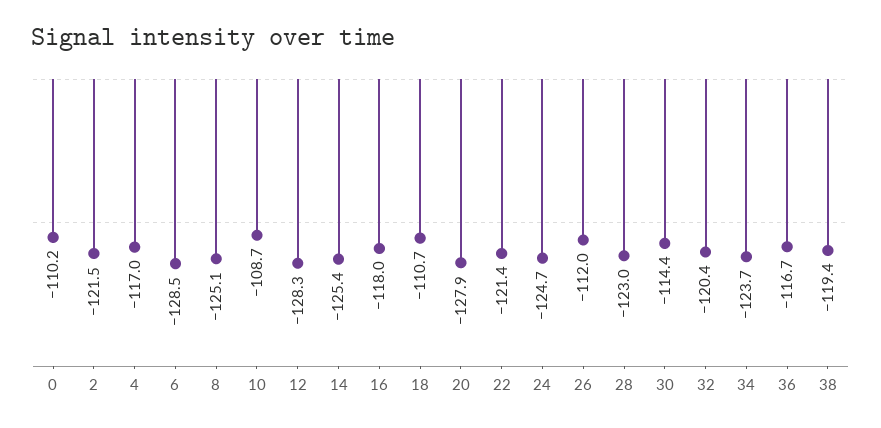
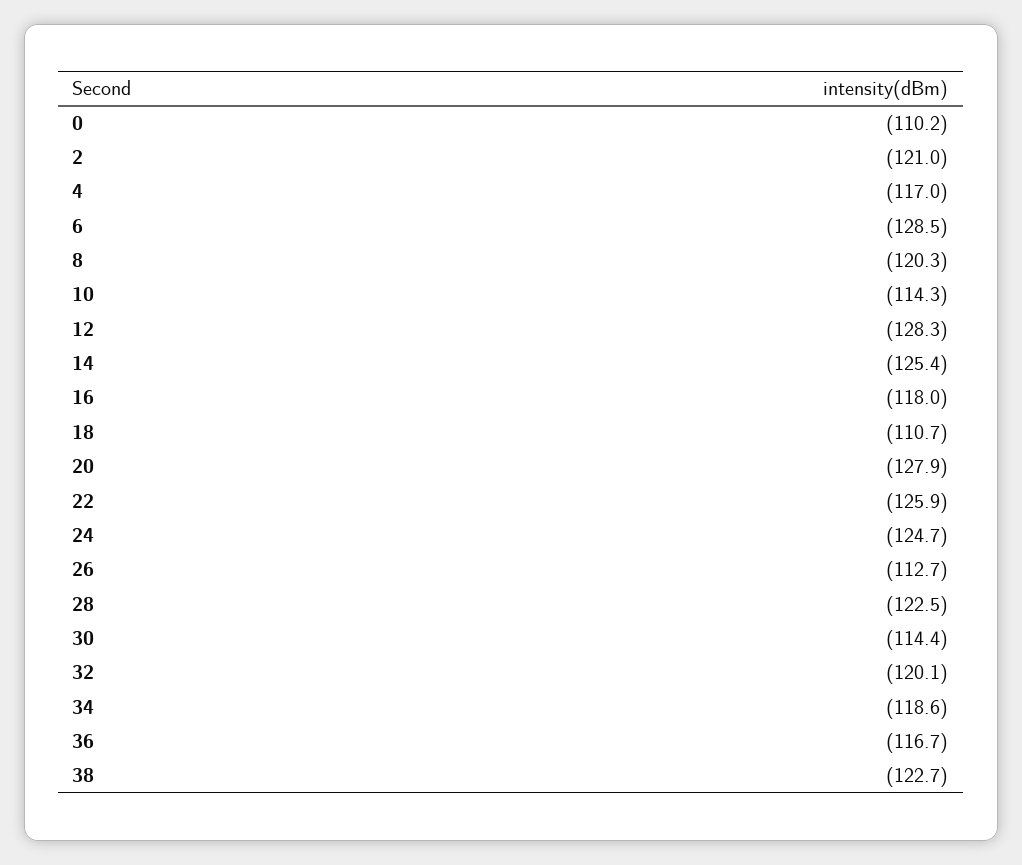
2: -121.5 -> -121
8: -125.1 -> -120.3
10: -108.7 -> -114.3
22: -121.4 -> -125.9
26: -112 -> -112.7
28: -123 -> -122.5
32: -120.4 -> -120.1
34: -123.7 -> -118.6
38: -119.4 -> -122.7

